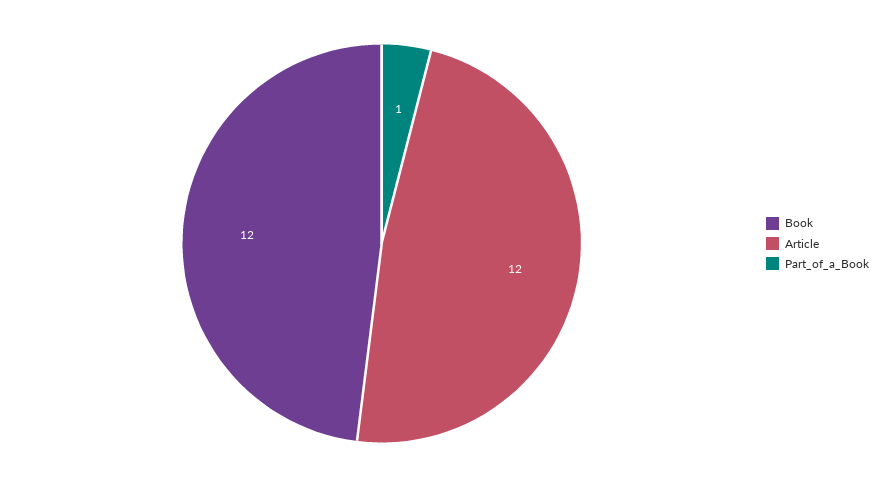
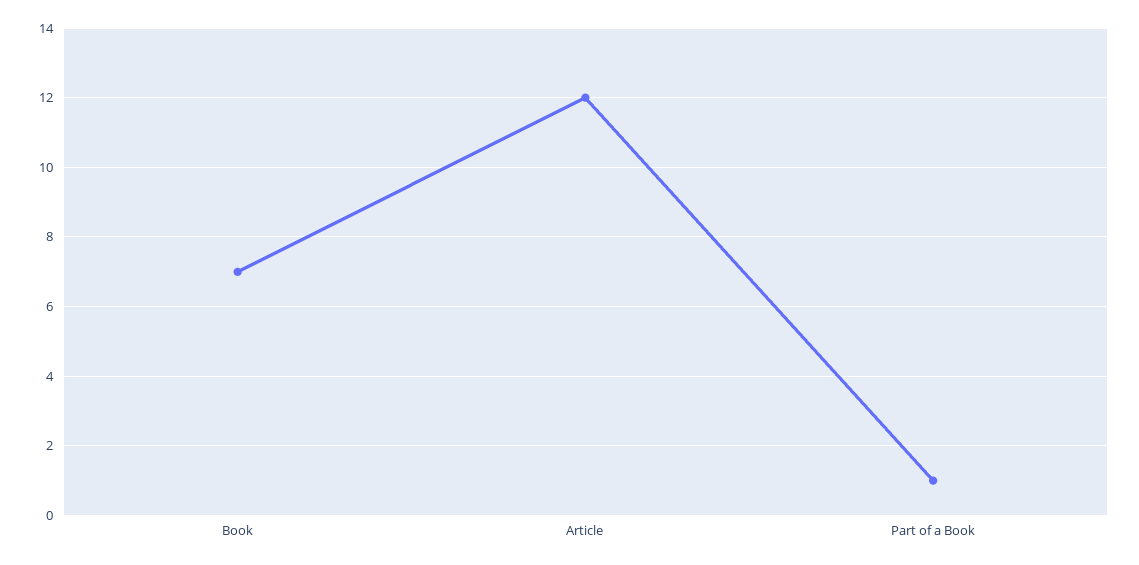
Book: 12 -> 7

